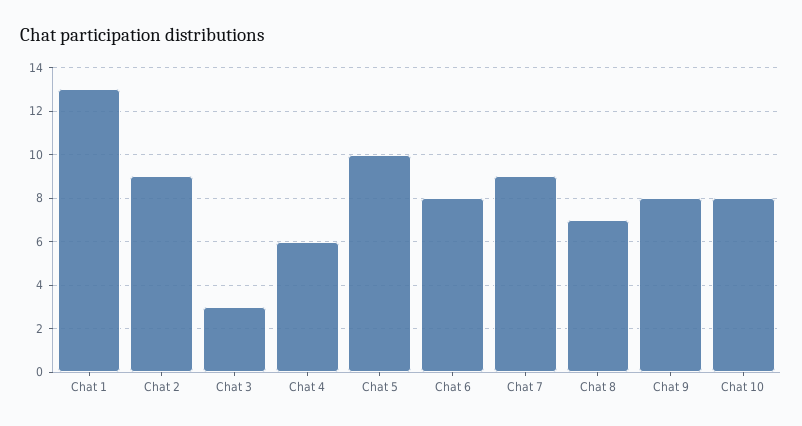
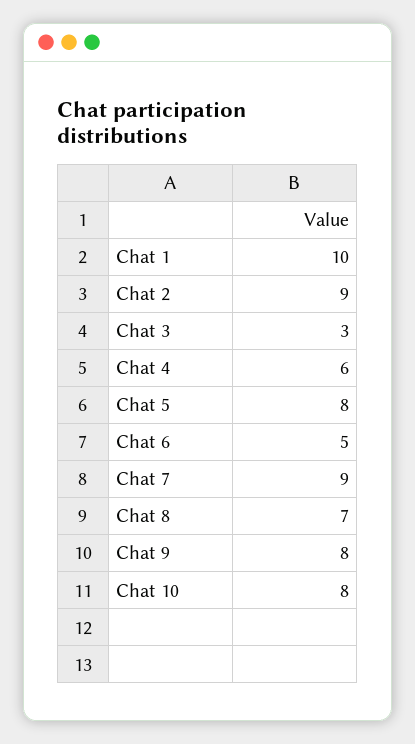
Chat 1: 13 -> 10
Chat 5: 10 -> 8
Chat 6: 8 -> 5

